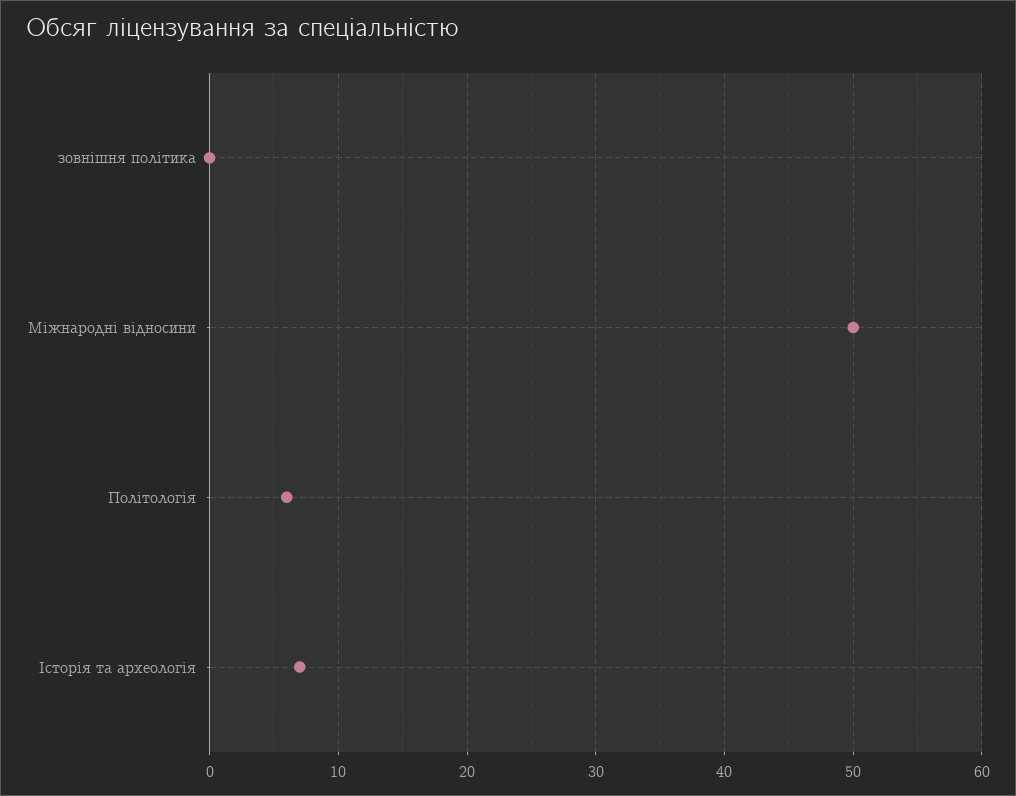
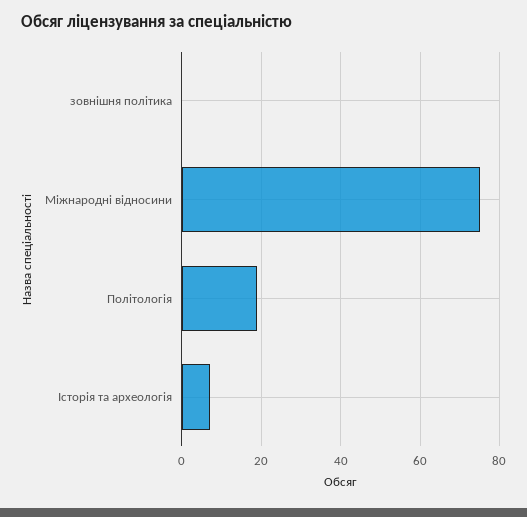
Міжнародні відносини: 50 -> 75
Політологія: 6 -> 20

